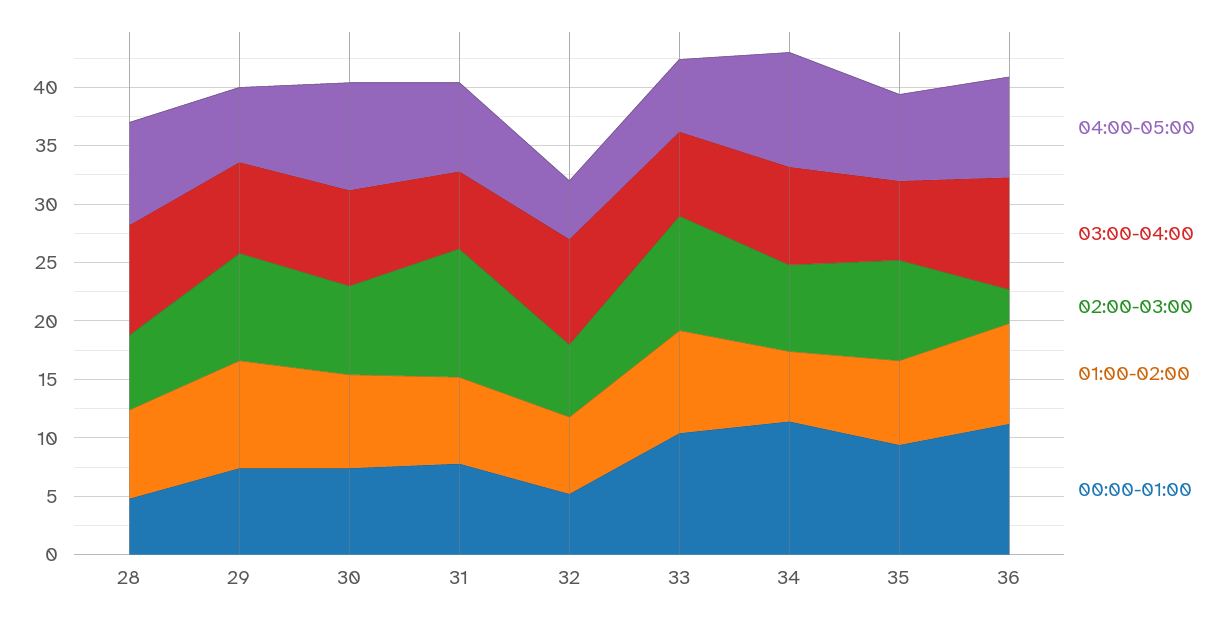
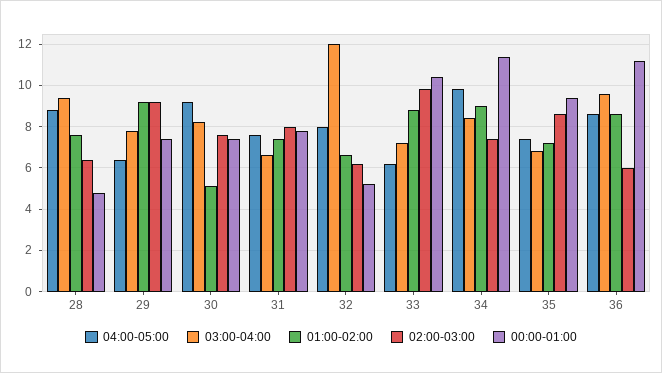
01:00-02:00, 30: 8 -> 5
02:00-03:00, 31: 11 -> 8
04:00-05:00, 32: 5 -> 8
03:00-04:00, 32: 9 -> 12
01:00-02:00, 34: 6 -> 9
02:00-03:00, 36: 3 -> 6

